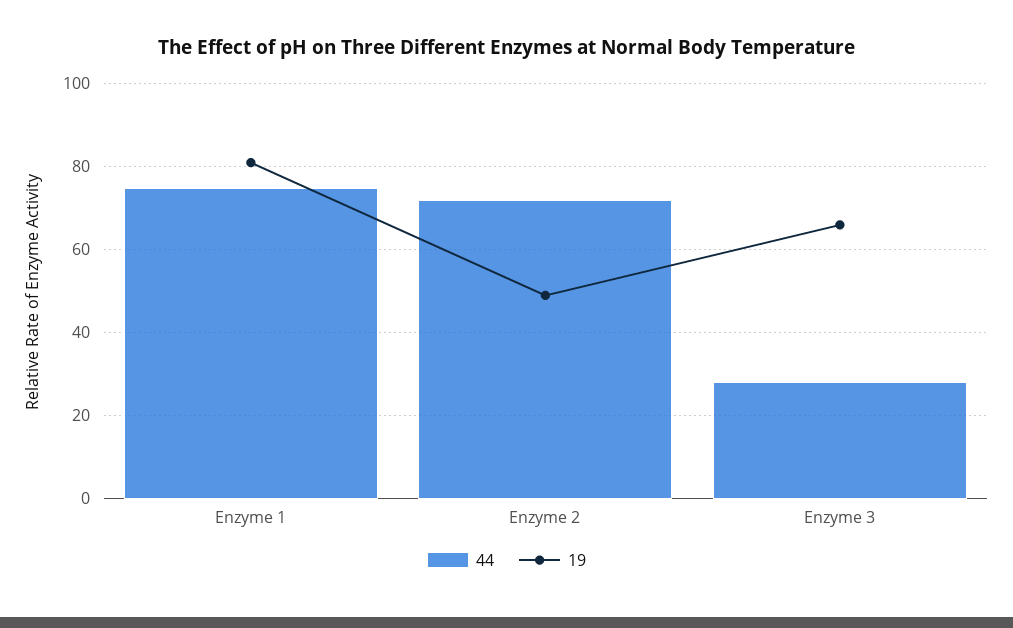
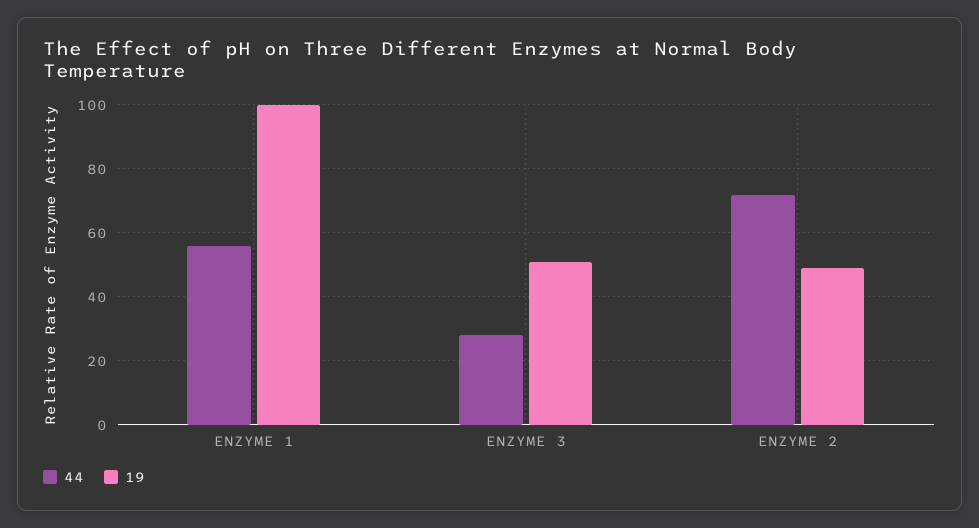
44, Enzyme 1: 75 -> 55
19, Enzyme 1: 80 -> 100
19, Enzyme 3: 65 -> 50

